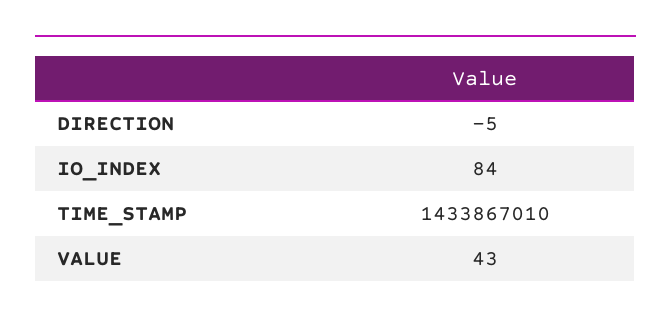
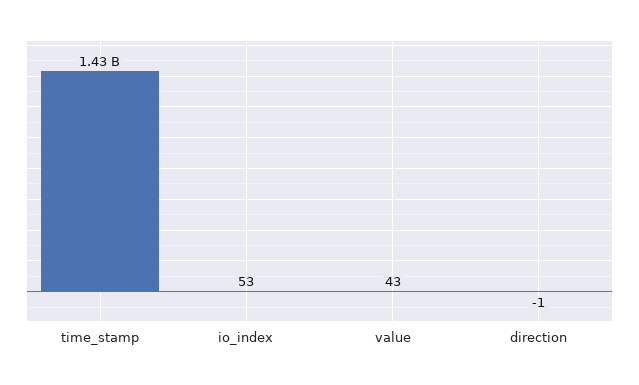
DIRECTION: -5 -> -1
IO_INDEX: 84 -> 53

